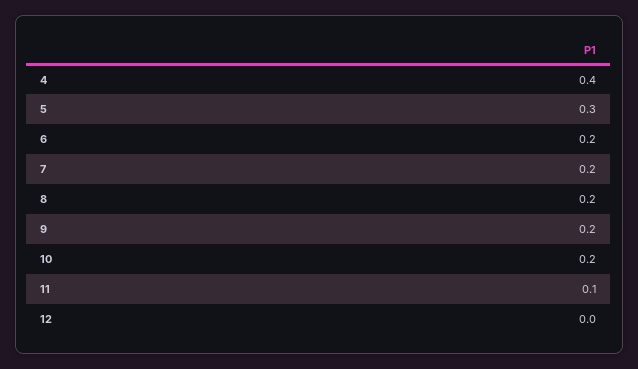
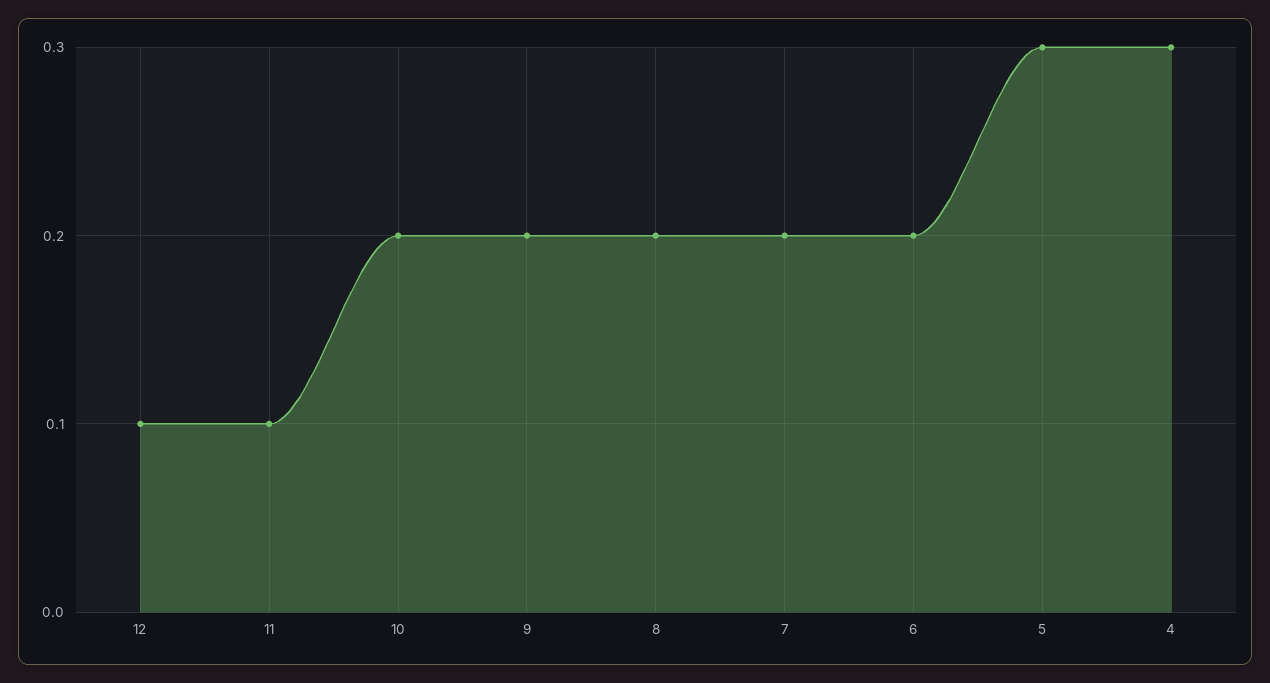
4: 0.4 -> 0.3
12: 0 -> 0.1

